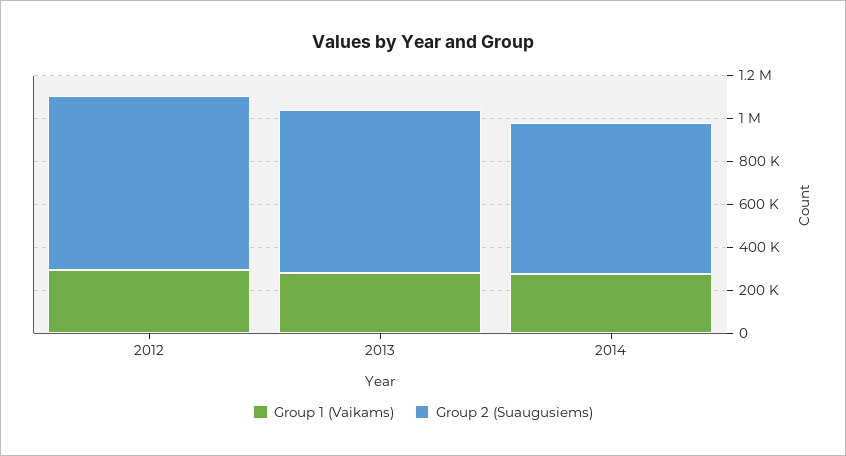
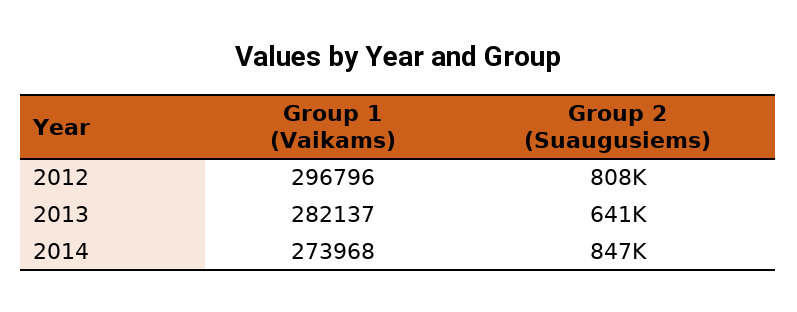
Group 2 (Suaugusiems), 2013: 750000 -> 641000
Group 2 (Suaugusiems), 2014: 700000 -> 847000

